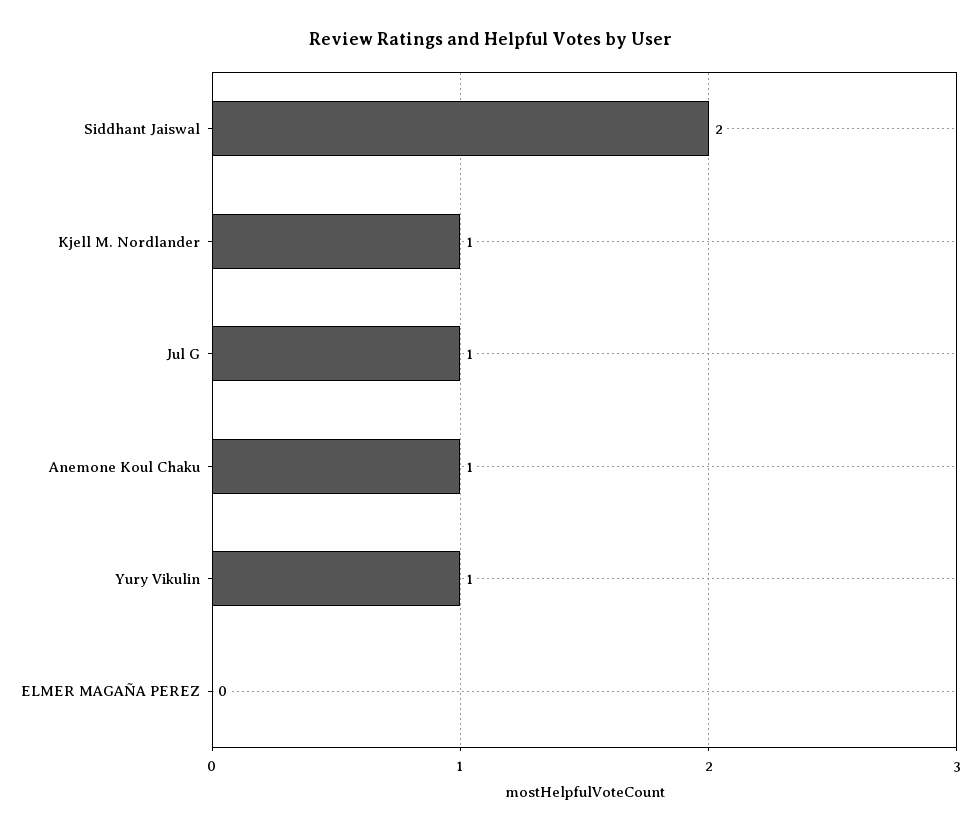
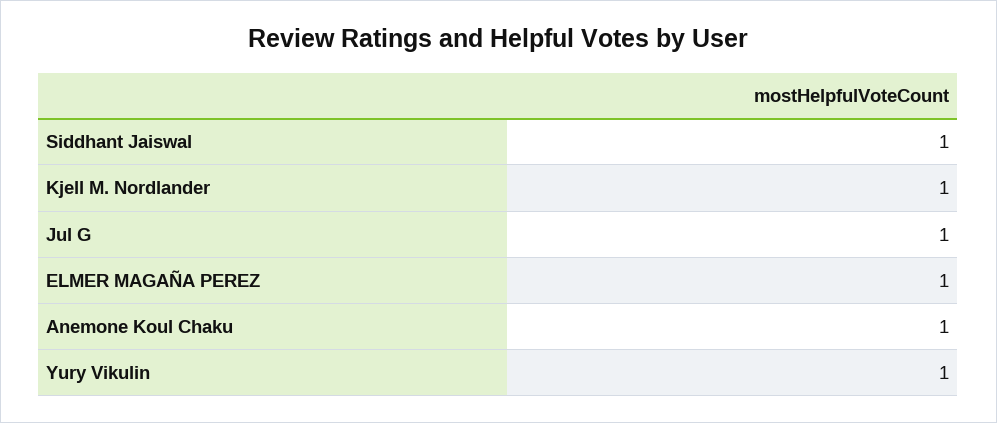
Siddhant Jaiswal: 2 -> 1
ELMER MAGAÑA PEREZ: 0 -> 1

